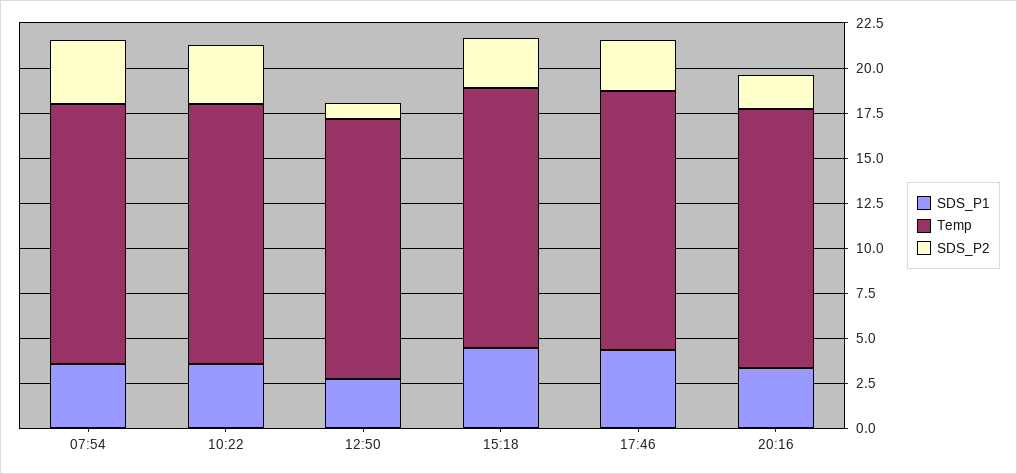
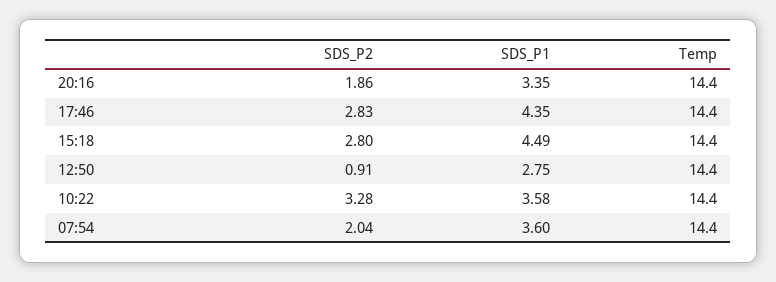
SDS_P2, 07:54: 3.5 -> 2.04

